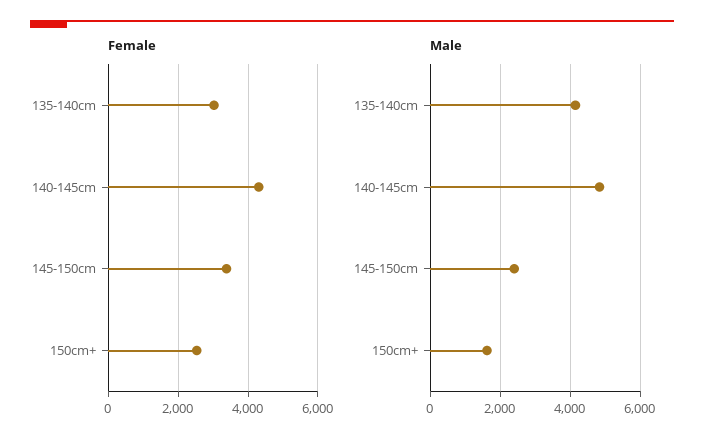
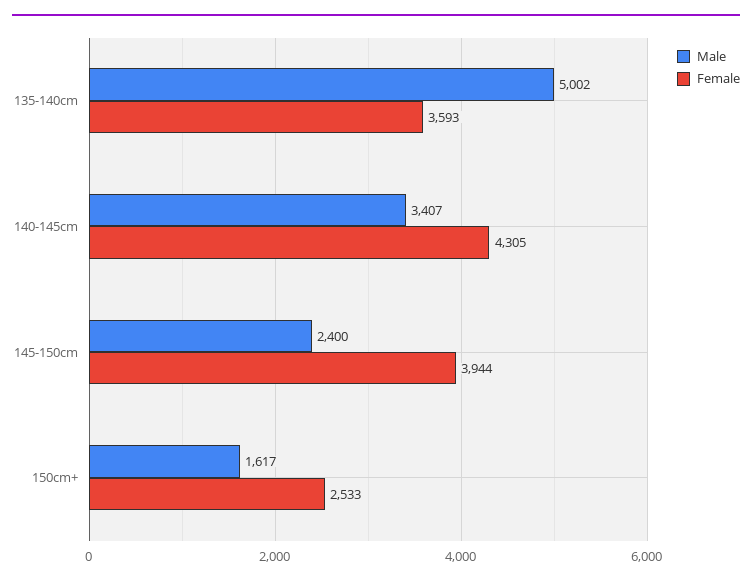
Female, 135-140cm: 3000 -> 3593
Female, 145-150cm: 3400 -> 3944
Male, 135-140cm: 4200 -> 5002
Male, 140-145cm: 4800 -> 3407

